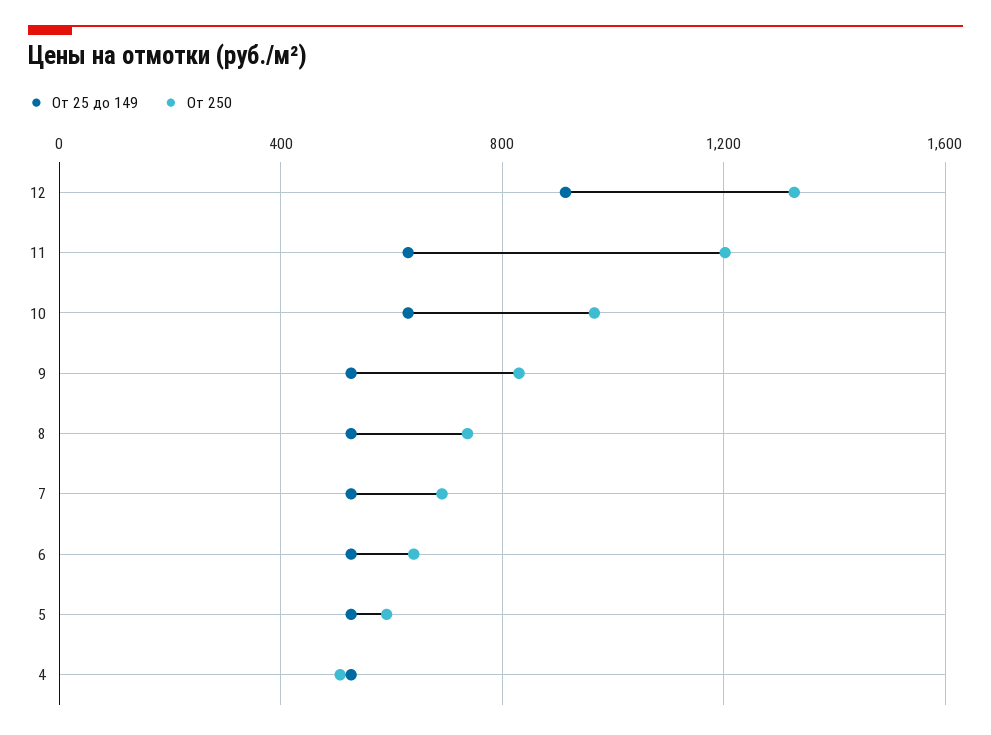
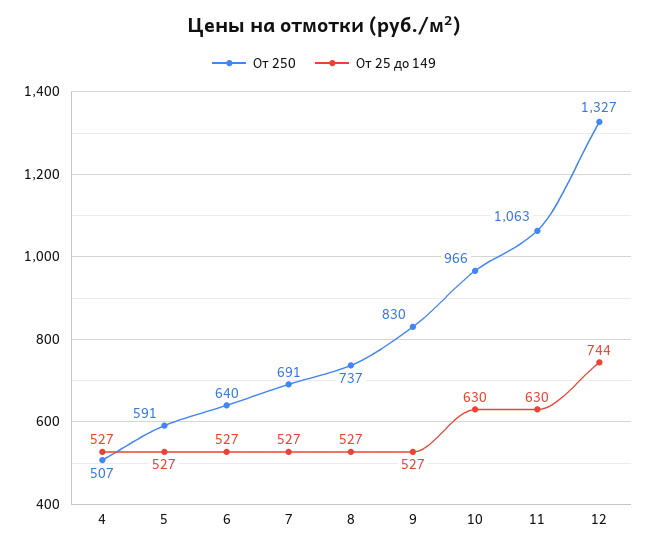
От 25 до 149, 12: 900 -> 744
От 250, 11: 1200 -> 1063

